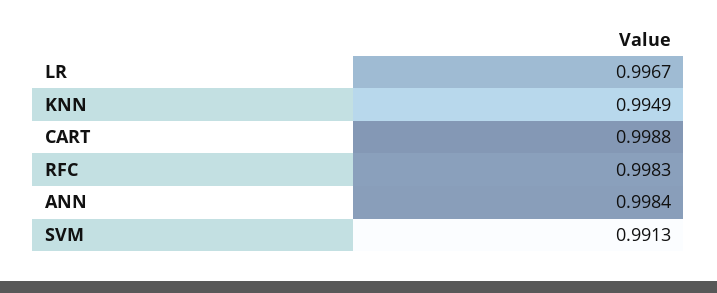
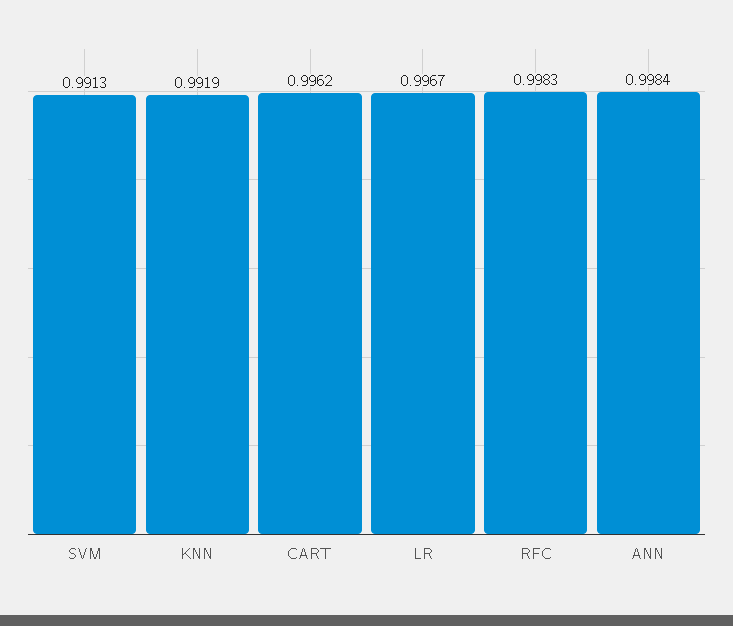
KNN: 0.9949 -> 0.9919
CART: 0.9988 -> 0.9962

